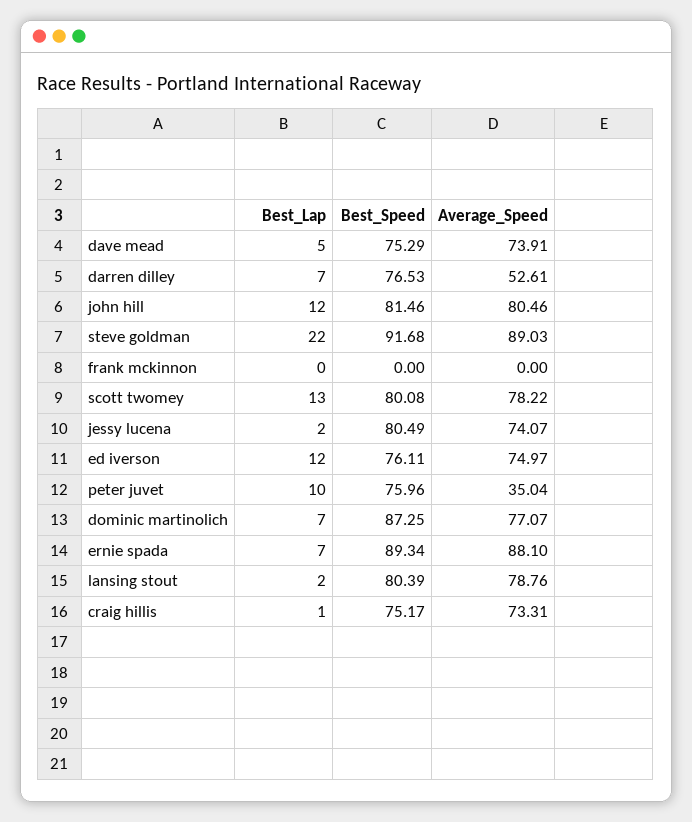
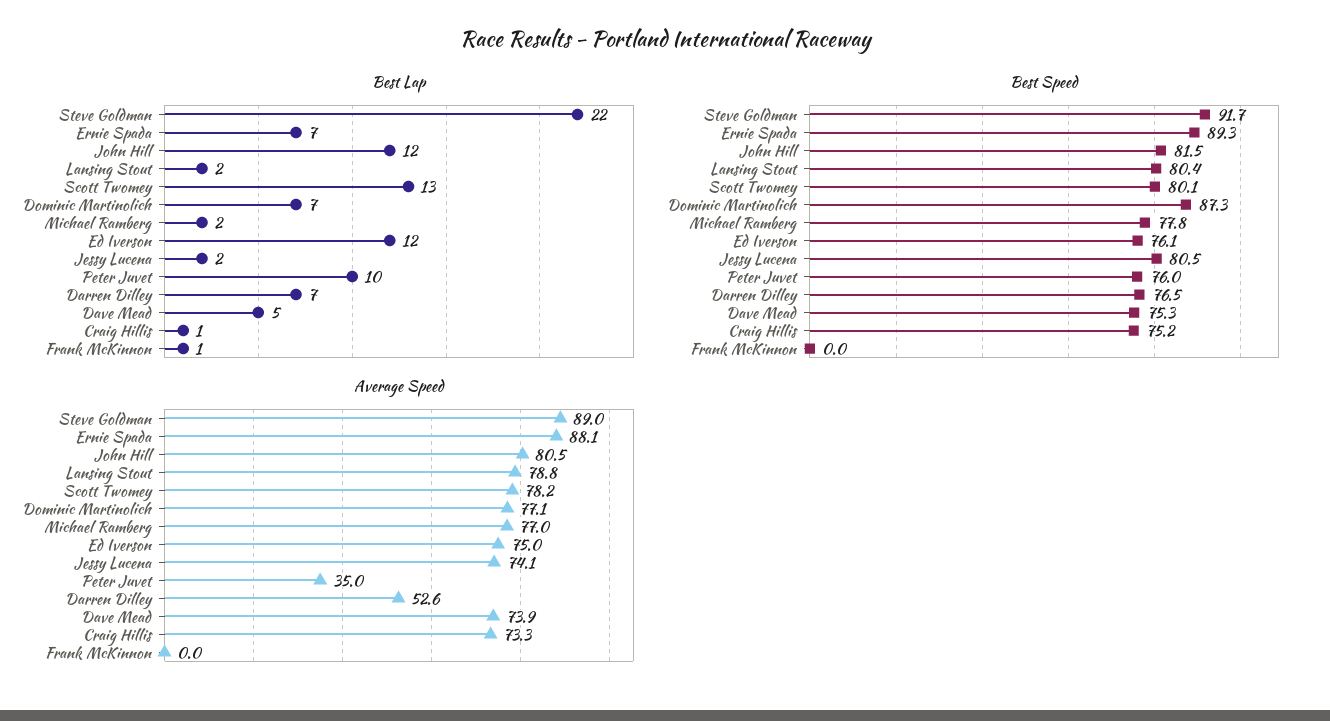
Best_Lap, frank mckinnon: 0 -> 1
Best_Lap, Michael Ramberg: none -> 2
Best_Speed, Michael Ramberg: none -> 77.8
Average_Speed, Michael Ramberg: none -> 77

